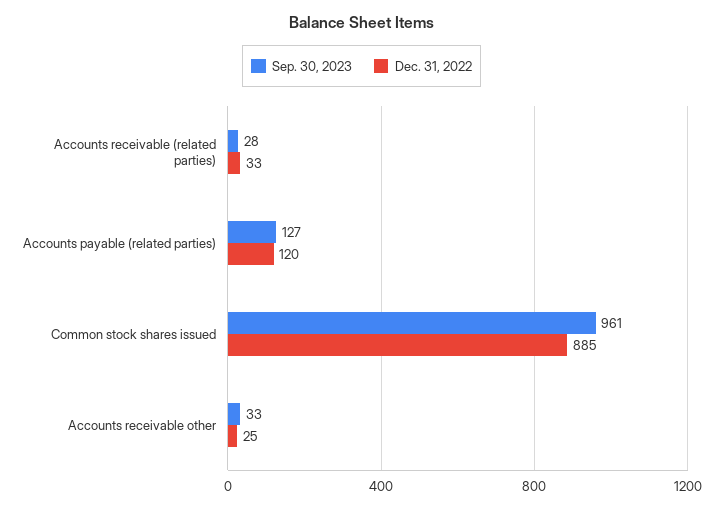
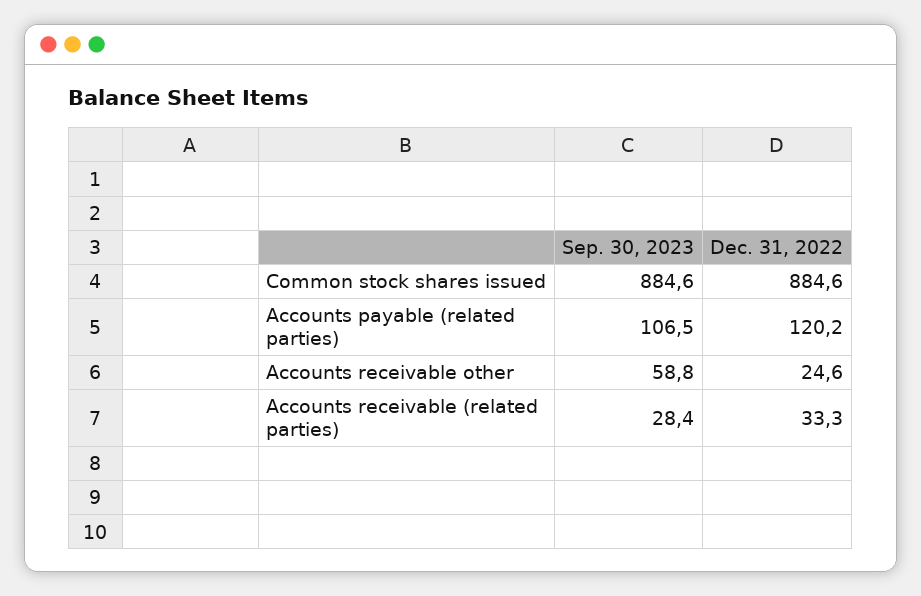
Sep. 30, 2023, Accounts payable (related parties): 127 -> 106.5
Sep. 30, 2023, Common stock shares issued: 961 -> 884.6
Sep. 30, 2023, Accounts receivable other: 33 -> 58.8

